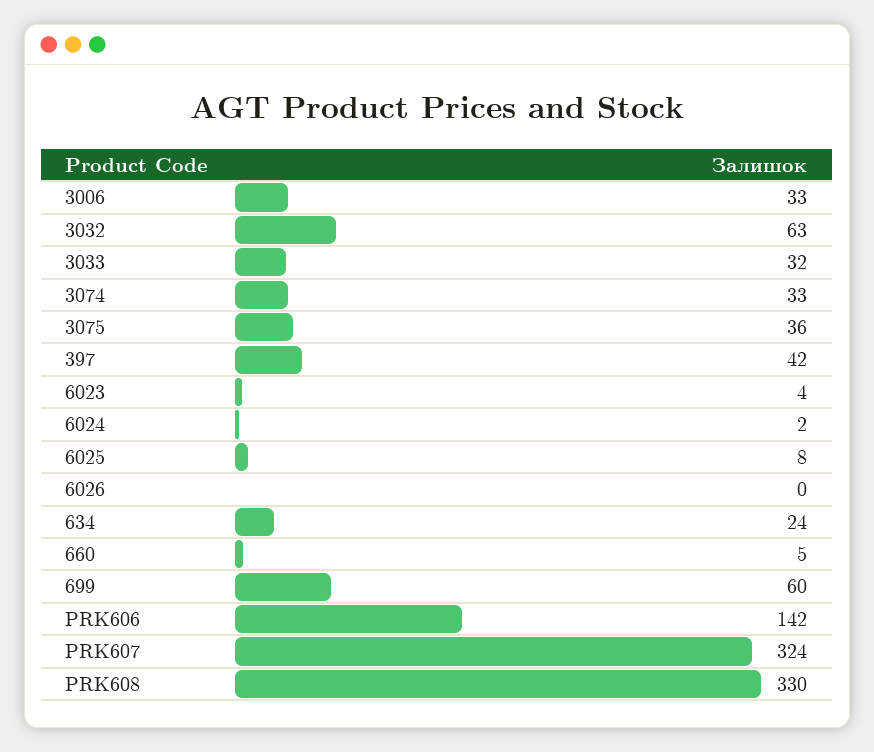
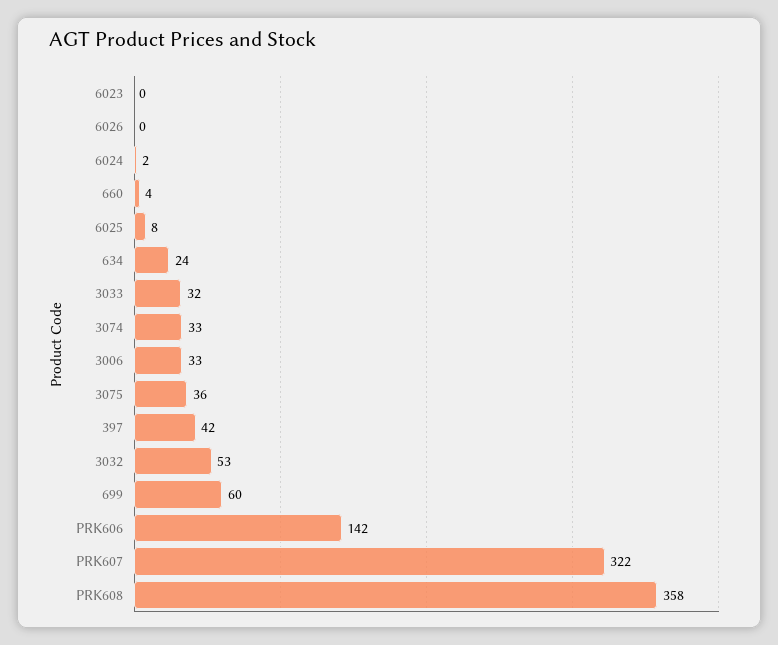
3032: 63 -> 53
6023: 4 -> 0
660: 5 -> 4
PRK607: 324 -> 322
PRK608: 330 -> 358

